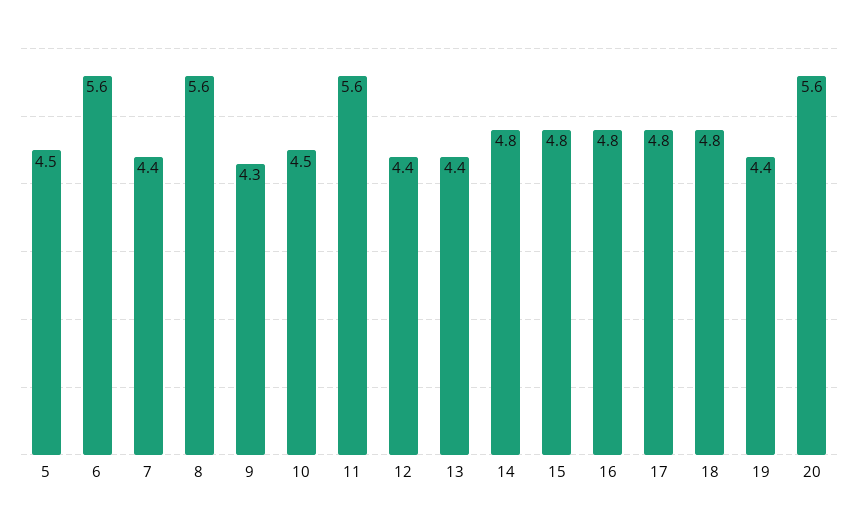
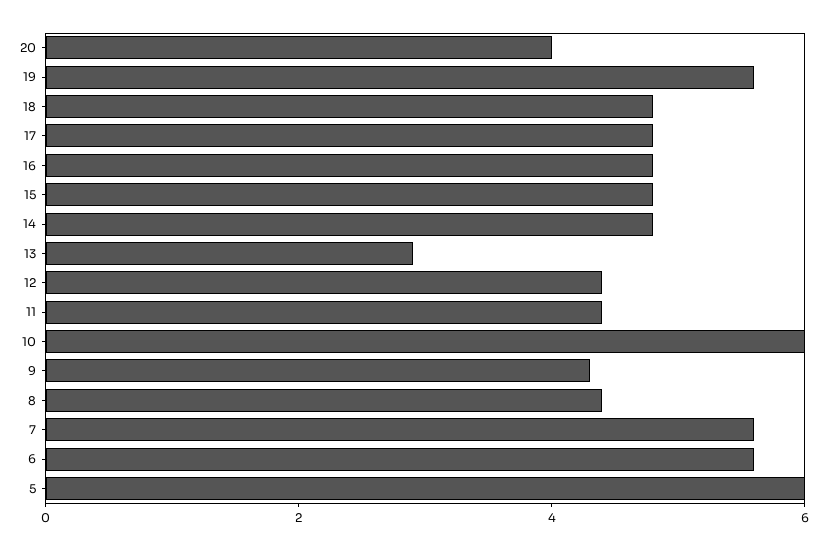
5: 4.5 -> 6
7: 4.4 -> 5.5
8: 5.6 -> 4.5
10: 4.5 -> 6
11: 5.6 -> 4.5
13: 4.4 -> 3
19: 4.4 -> 5.5
20: 5.6 -> 4

